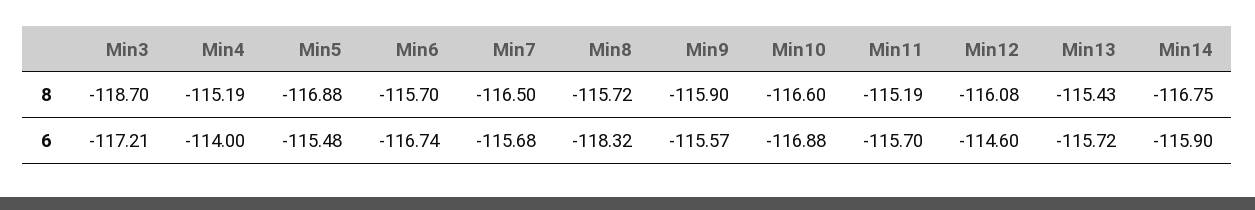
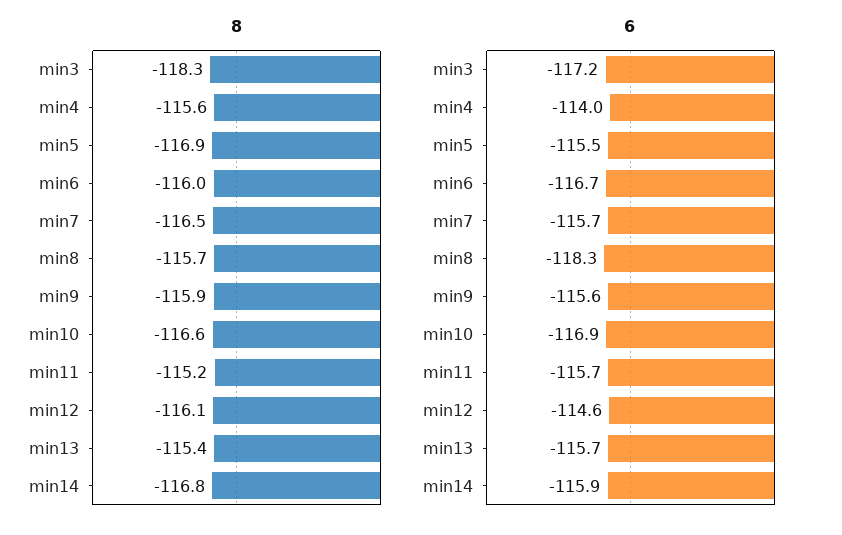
8, Min3: -118.7 -> -118.3
8, Min4: -115.19 -> -115.6
8, Min6: -115.7 -> -116

